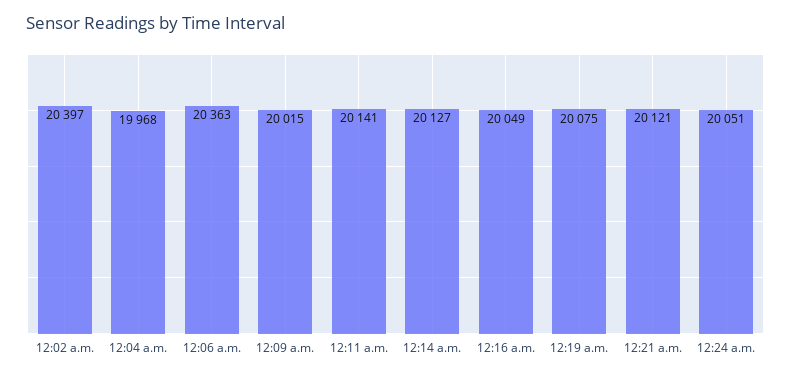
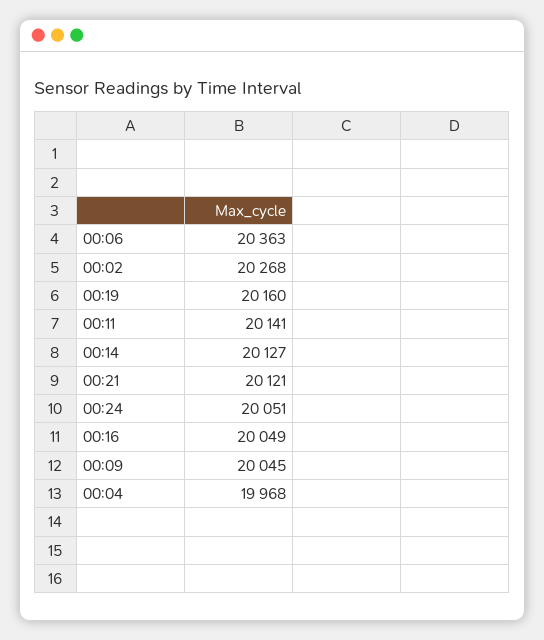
12:02 a.m.: 20397 -> 20268
12:09 a.m.: 20015 -> 20045
12:19 a.m.: 20075 -> 20160

